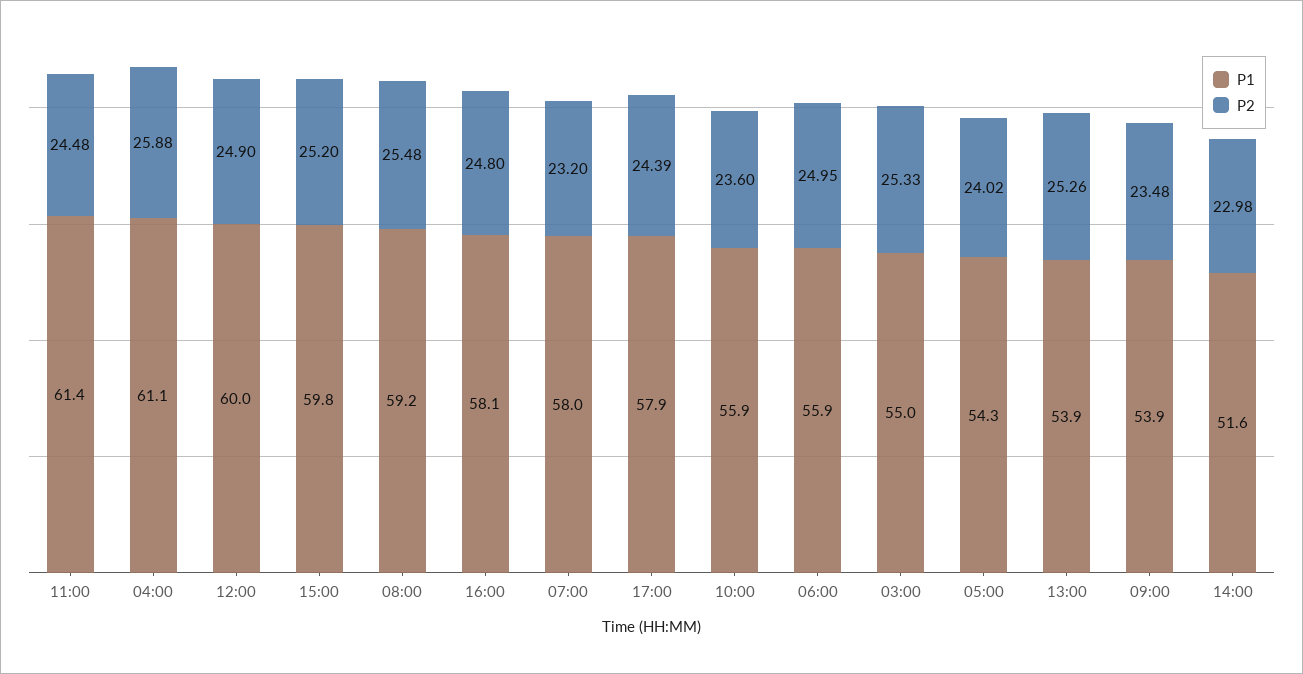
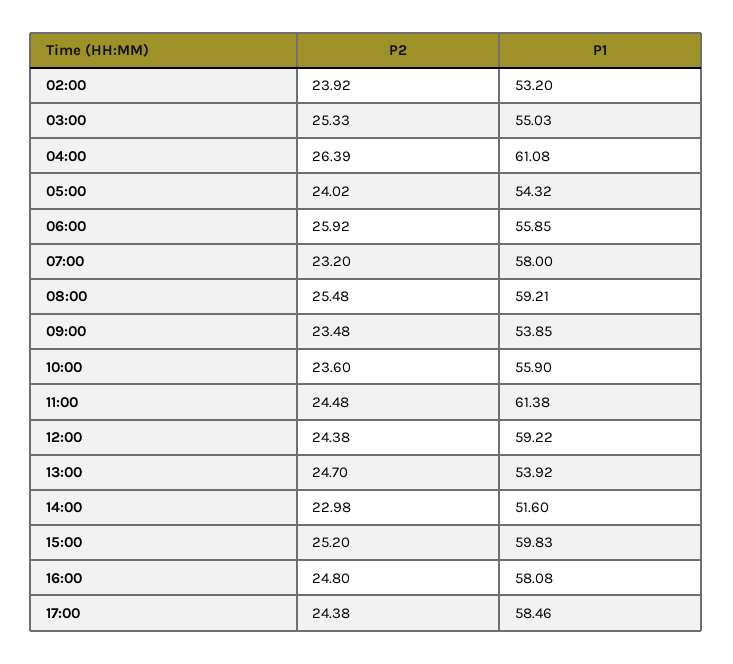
P2, 04:00: 25.88 -> 26.39
P1, 12:00: 60 -> 59.22
P2, 12:00: 24.9 -> 24.38
P1, 17:00: 57.9 -> 58.46
P2, 17:00: 24.39 -> 24.38
P2, 06:00: 24.95 -> 25.92
P2, 13:00: 25.26 -> 24.7
P2, 02:00: none -> 23.92
P1, 02:00: none -> 53.2

